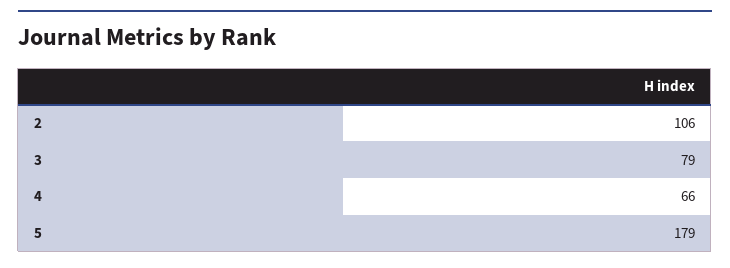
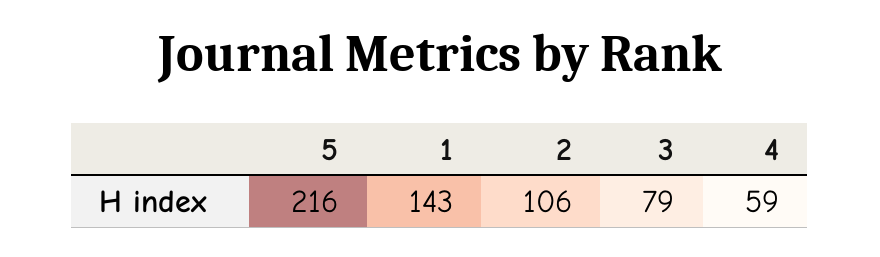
4: 66 -> 59
5: 179 -> 216
1: none -> 143

